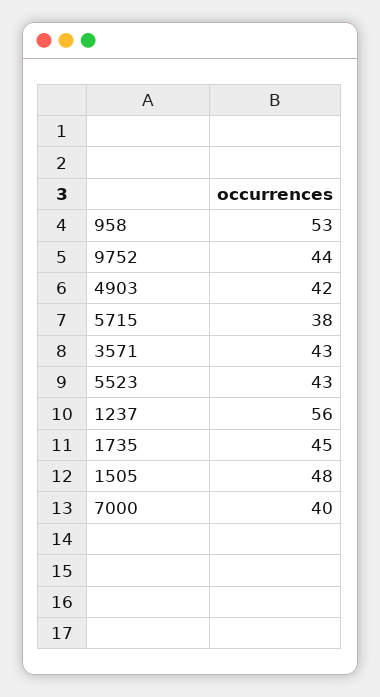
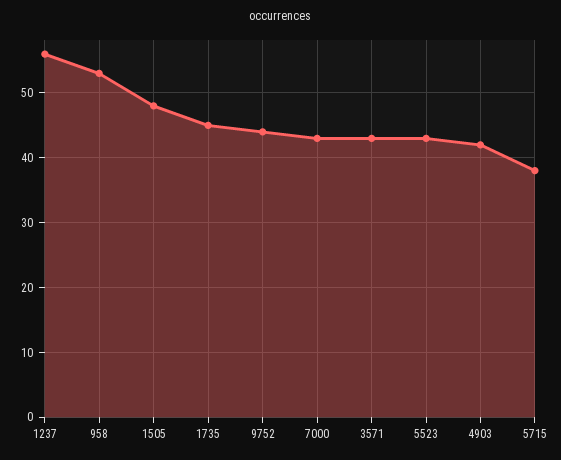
7000: 40 -> 43

